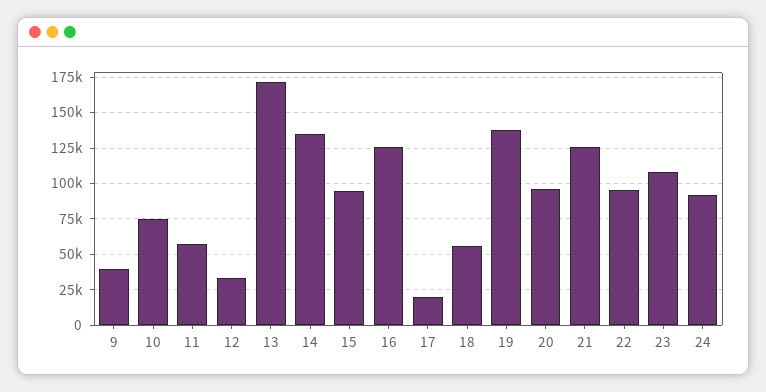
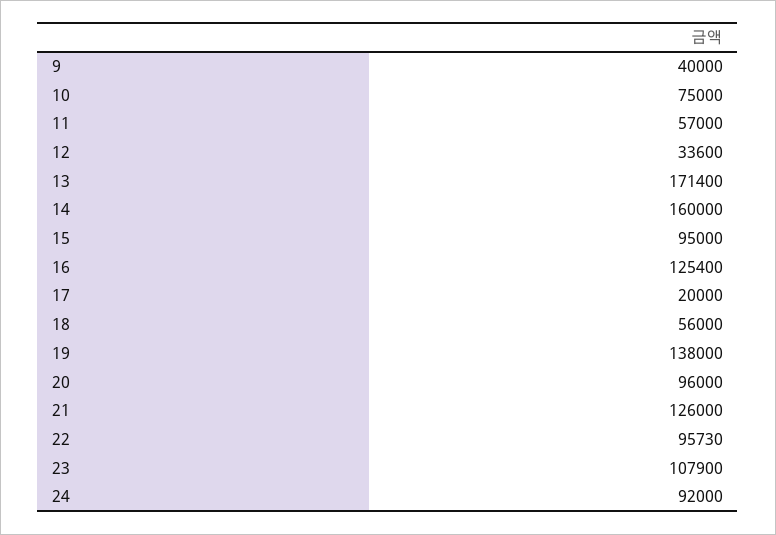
14: 135000 -> 160000

